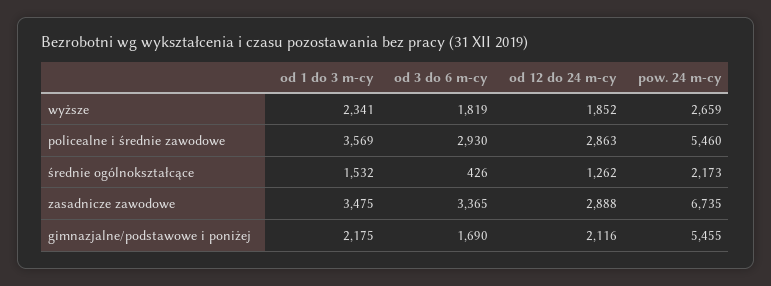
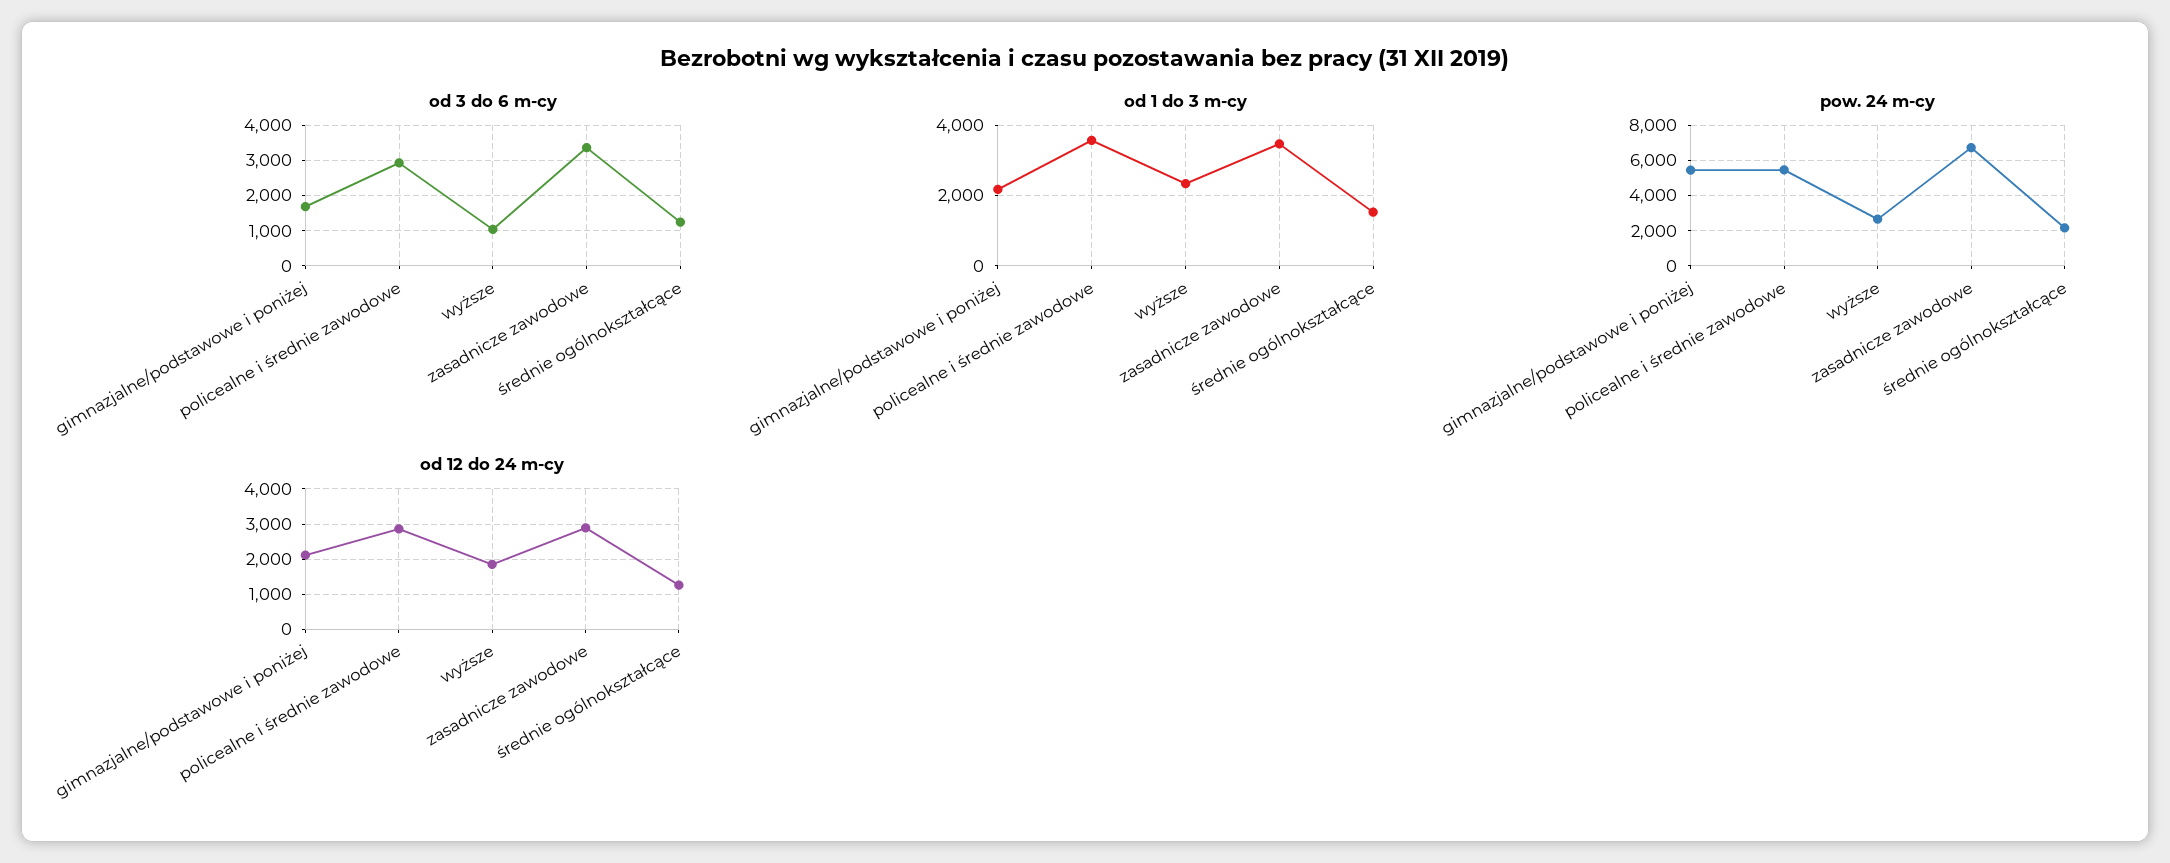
od 3 do 6 m-cy, wyższe: 1819 -> 1000
od 3 do 6 m-cy, średnie ogólnokształcące: 426 -> 1200

